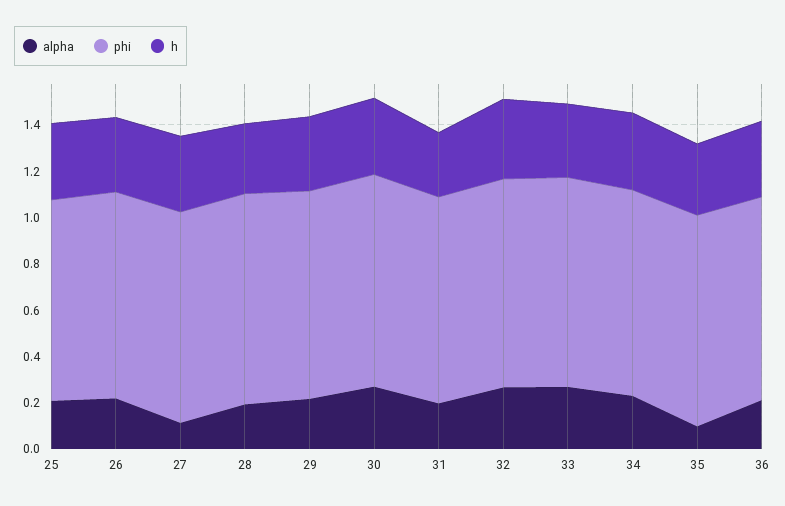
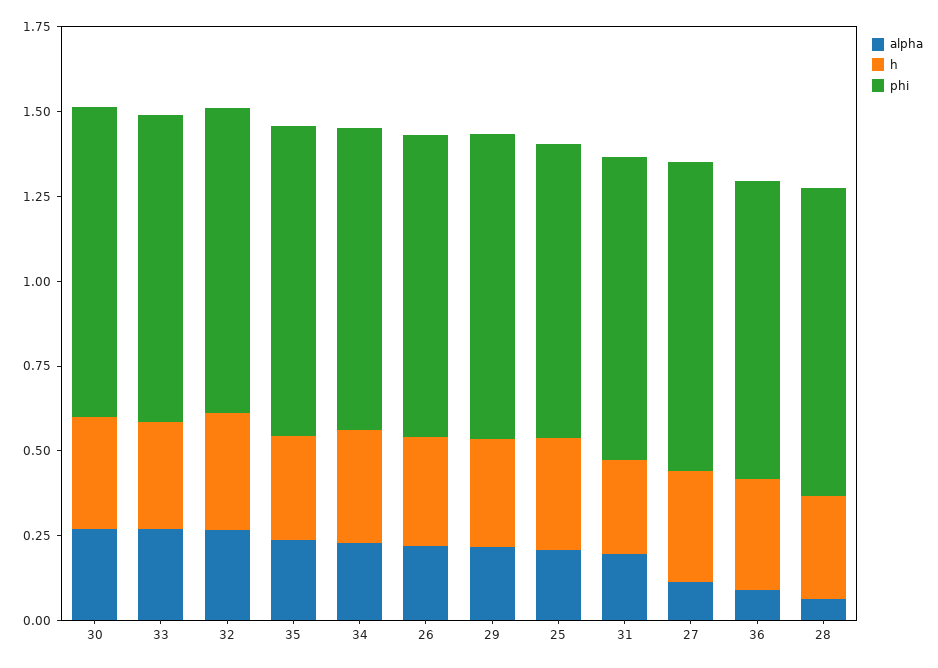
alpha, 28: 0.2 -> 0.05
alpha, 35: 0.1 -> 0.25
alpha, 36: 0.2 -> 0.1

